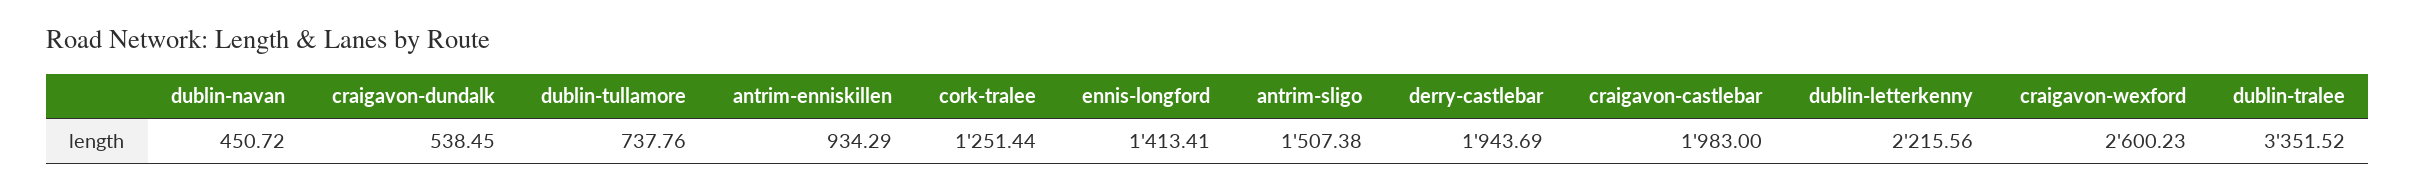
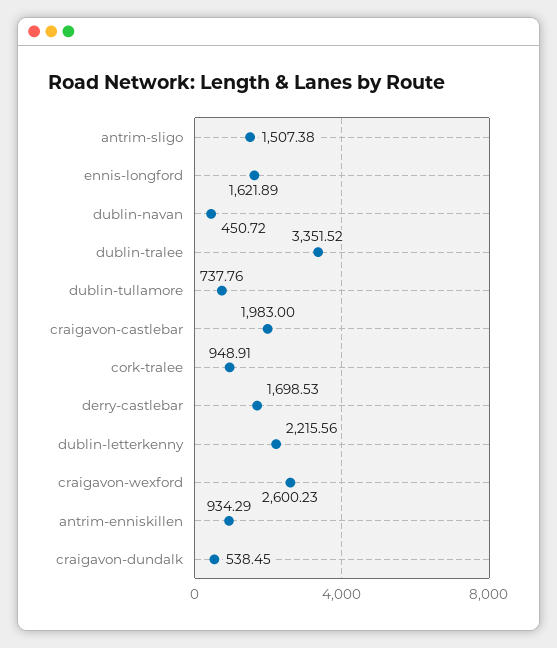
cork-tralee: 1251.44 -> 948.91
ennis-longford: 1413.41 -> 1621.89
derry-castlebar: 1943.69 -> 1698.53

